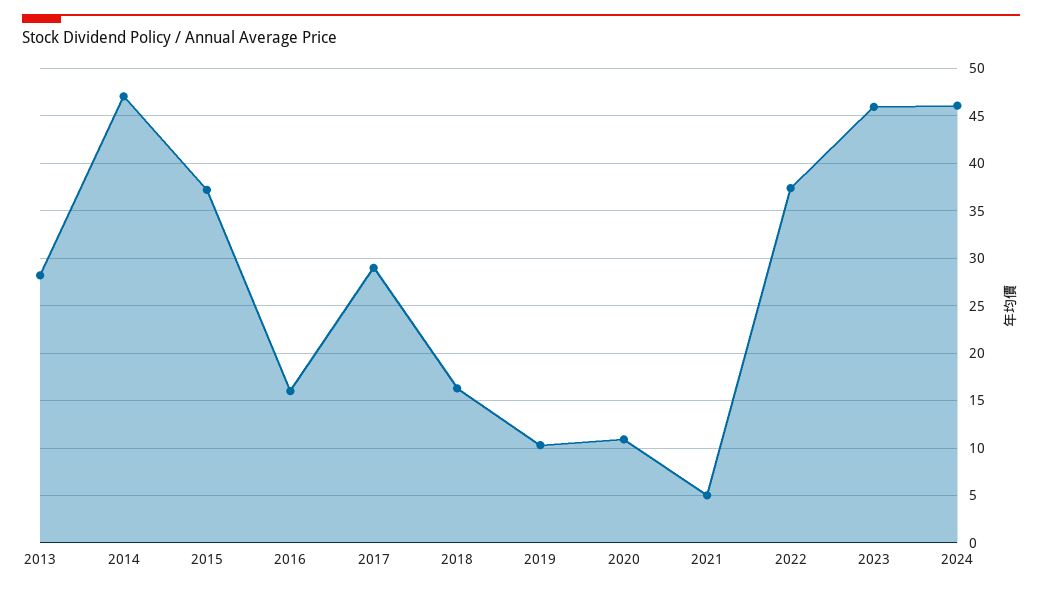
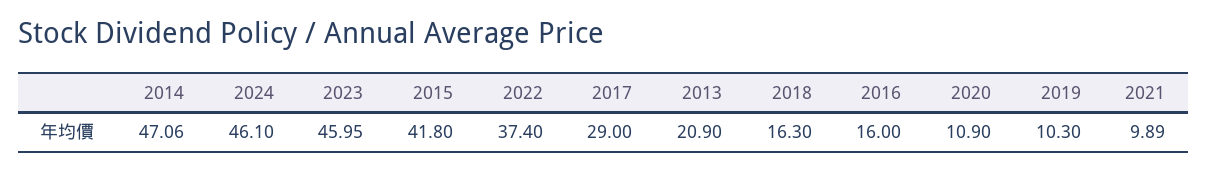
2013: 28 -> 20.9
2015: 37 -> 41.8
2021: 5 -> 9.89

